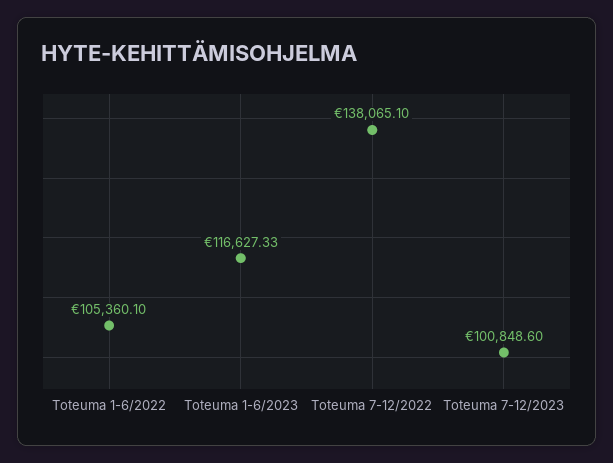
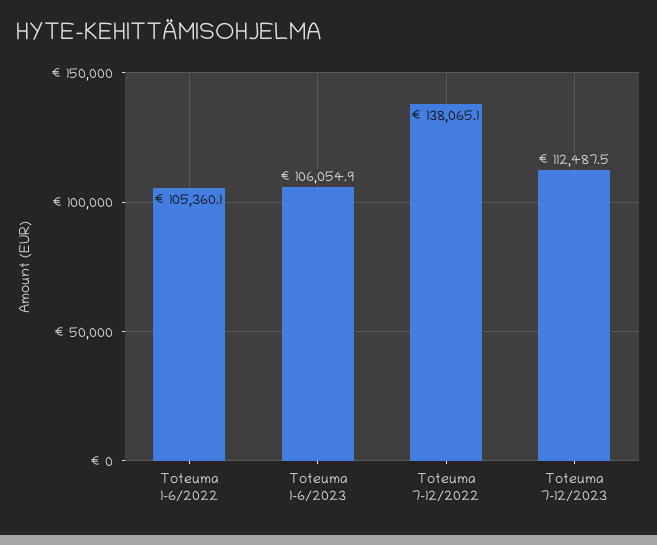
Toteuma 1-6/2023: 116627.33 -> 106054.9
Toteuma 7-12/2023: 100848.6 -> 112487.5

